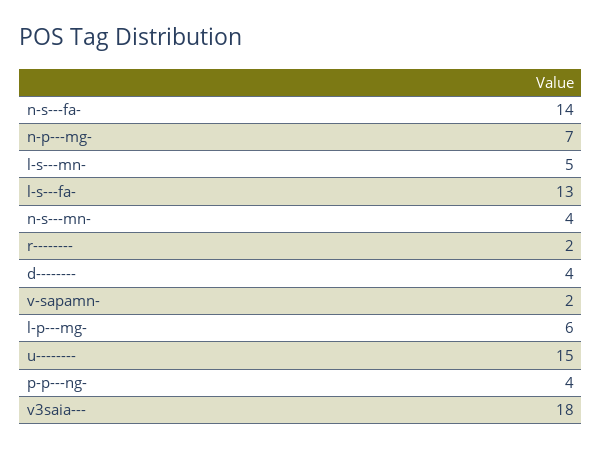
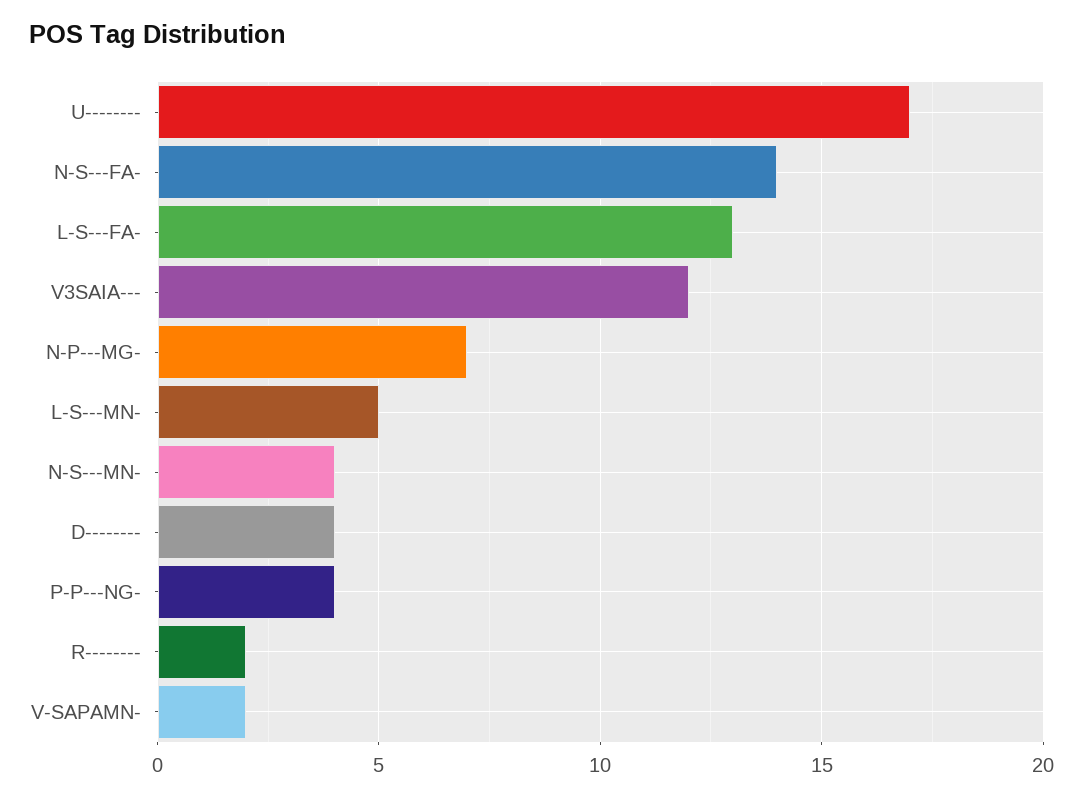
l-p---mg-: 6 -> none
u--------: 15 -> 17
v3saia---: 18 -> 12

